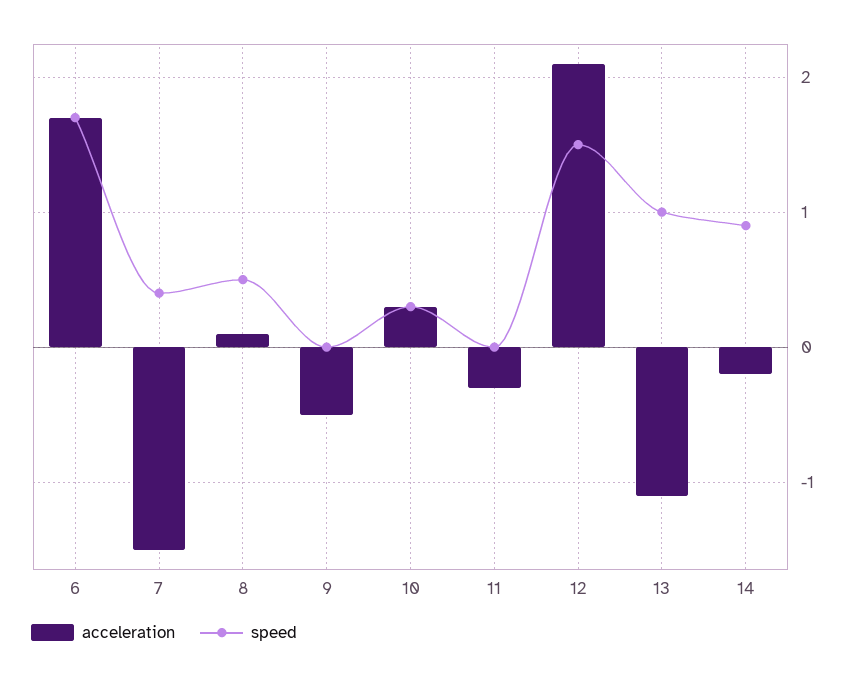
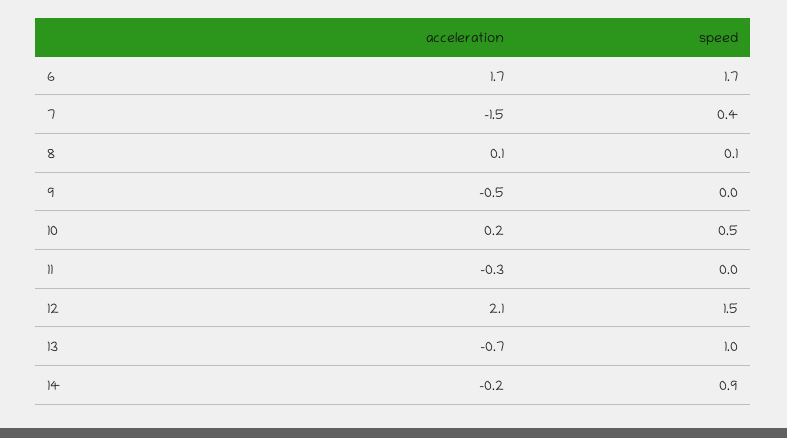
speed, 8: 0.5 -> 0.1
acceleration, 10: 0.3 -> 0.2
speed, 10: 0.3 -> 0.5
acceleration, 13: -1.1 -> -0.7

